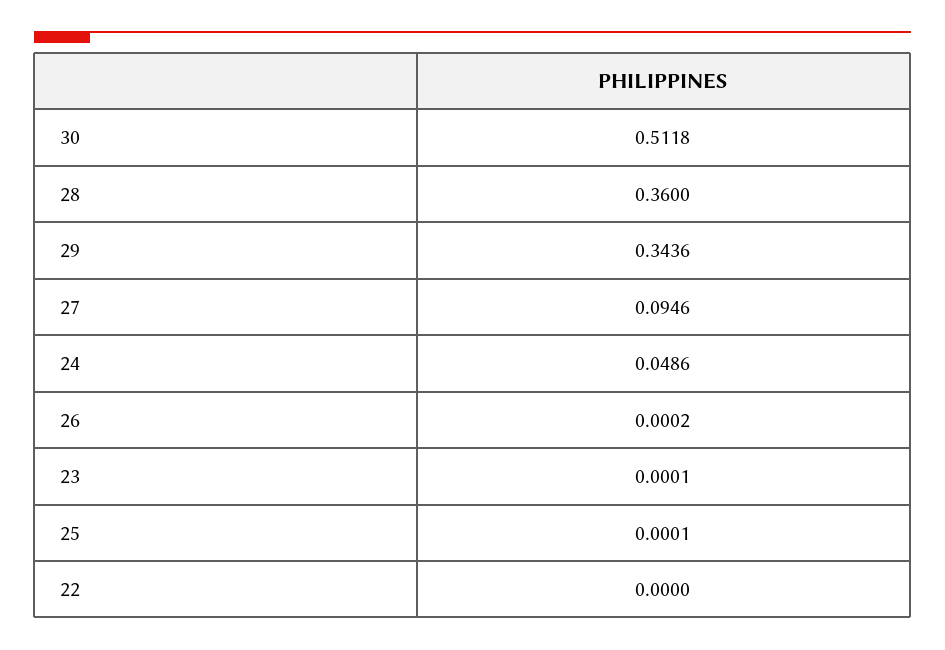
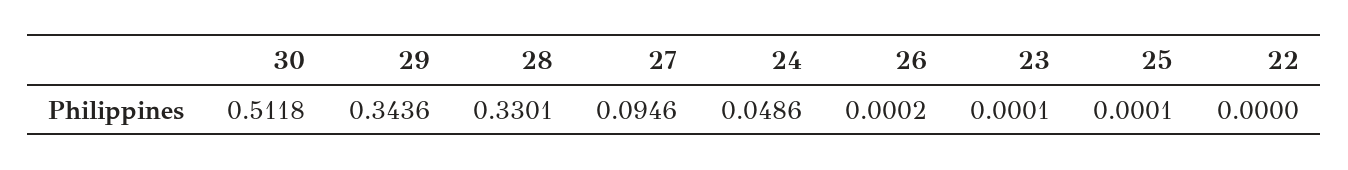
28: 0.36 -> 0.3301

